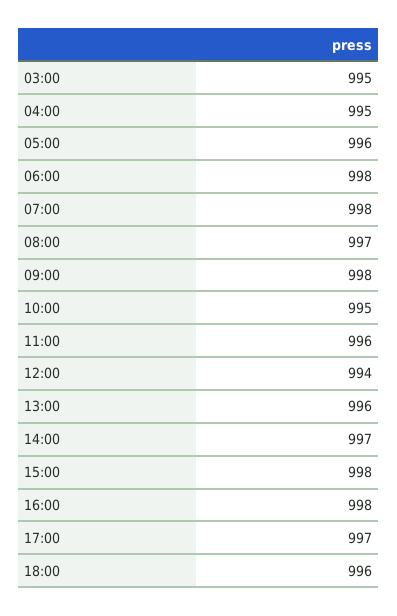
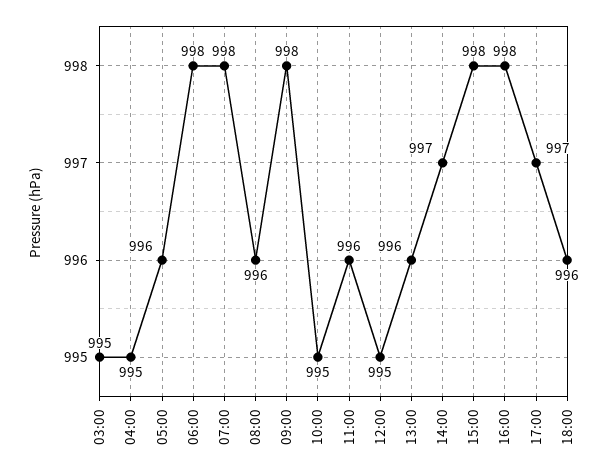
08:00: 997 -> 996
12:00: 994 -> 995

